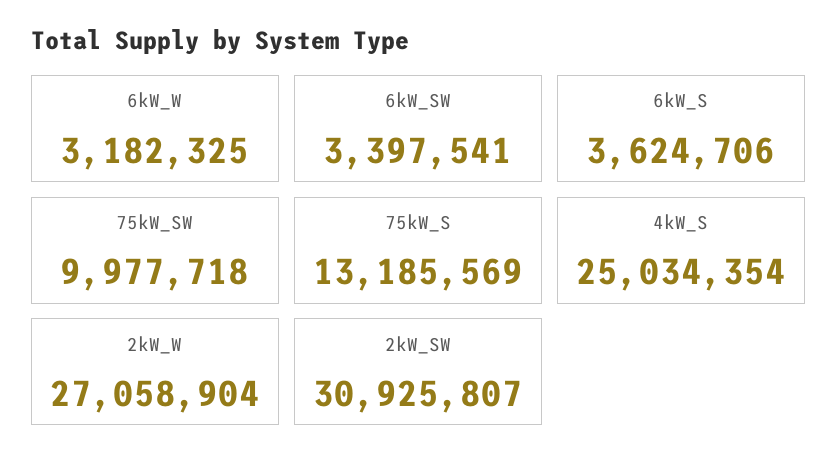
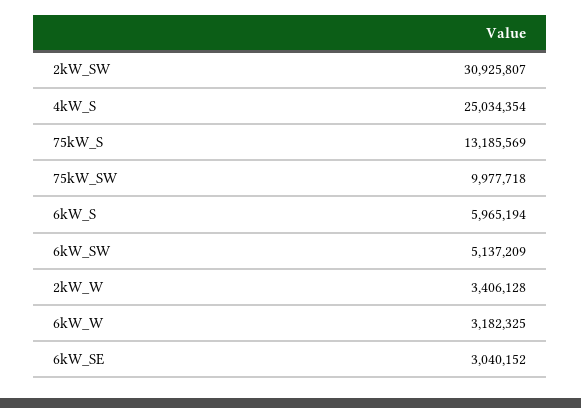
6kW_SW: 3397541 -> 5137209
6kW_S: 3624706 -> 5965194
2kW_W: 27058904 -> 3406128
6kW_SE: none -> 3040152

